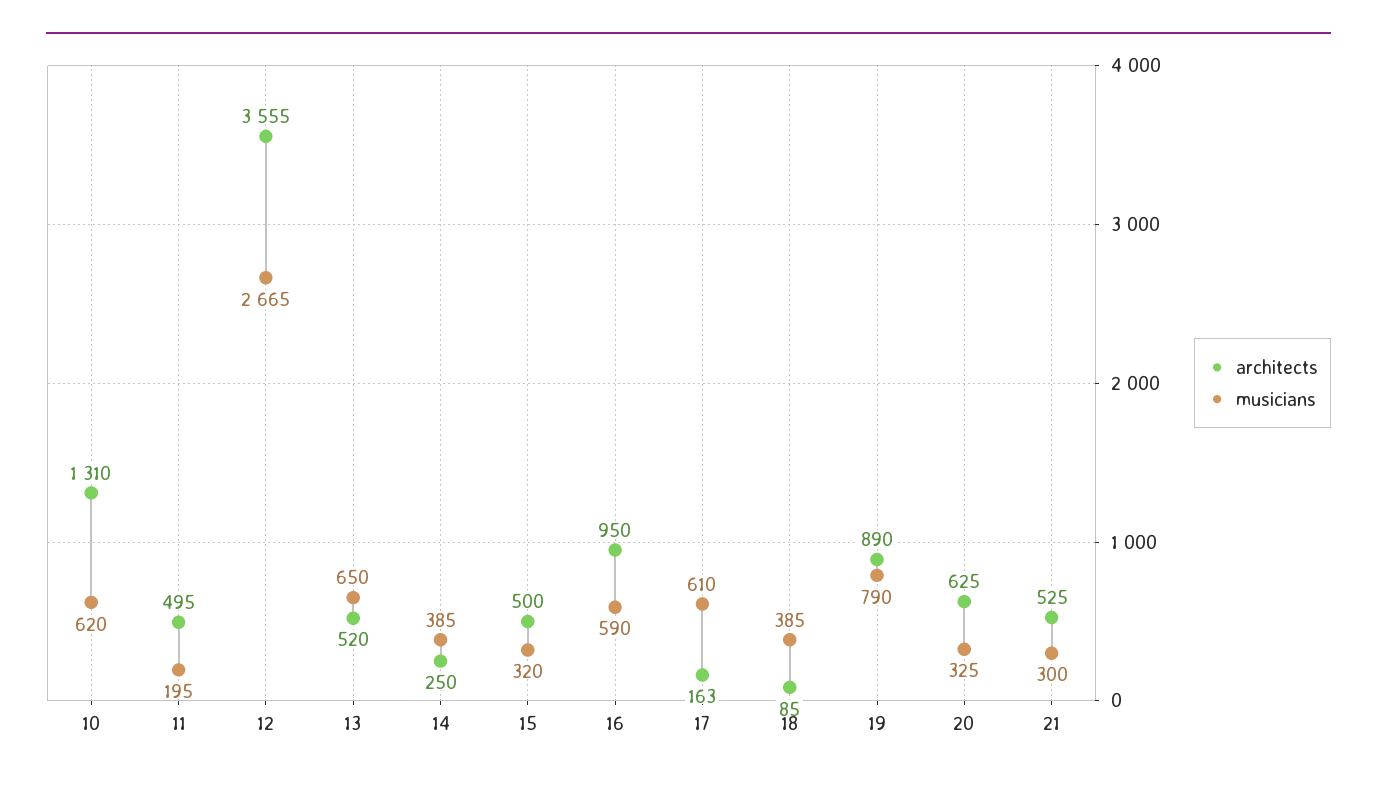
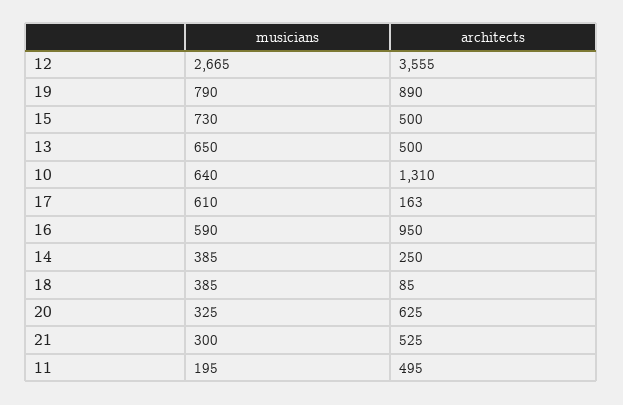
musicians, 10: 620 -> 640
architects, 13: 520 -> 500
musicians, 15: 320 -> 730

